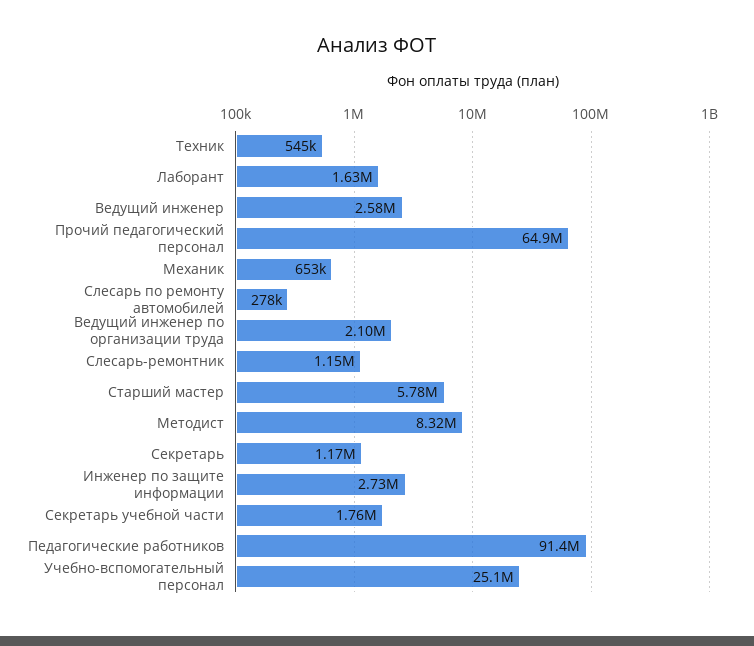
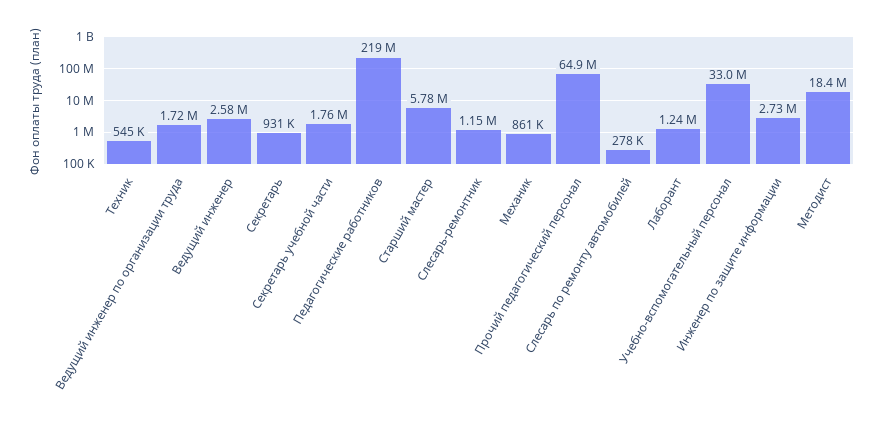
Лаборант: 1630000 -> 1240000
Механик: 653000 -> 861000
Ведущий инженер по организации труда: 2100000 -> 1720000
Методист: 8320000 -> 18400000
Секретарь: 1170000 -> 931000
Педагогические работников: 91400000 -> 219000000
Учебно-вспомогательный персонал: 25100000 -> 33000000

